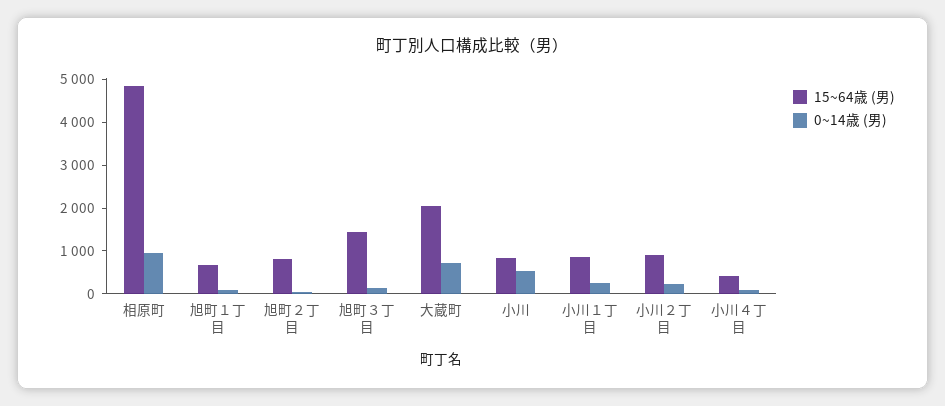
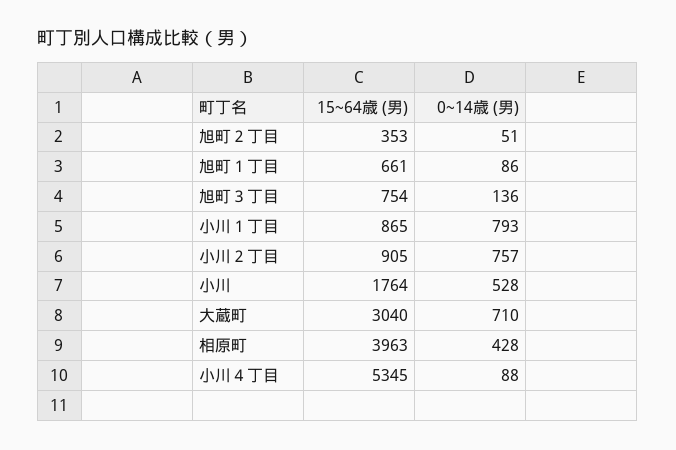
15~64歳 (男), 相原町: 4800 -> 3963
0~14歳 (男), 相原町: 1000 -> 428
15~64歳 (男), 旭町２丁目: 800 -> 353
15~64歳 (男), 旭町３丁目: 1400 -> 754
15~64歳 (男), 大蔵町: 2000 -> 3040
15~64歳 (男), 小川: 800 -> 1764
0~14歳 (男), 小川１丁目: 200 -> 793
0~14歳 (男), 小川２丁目: 200 -> 757
15~64歳 (男), 小川４丁目: 400 -> 5345

